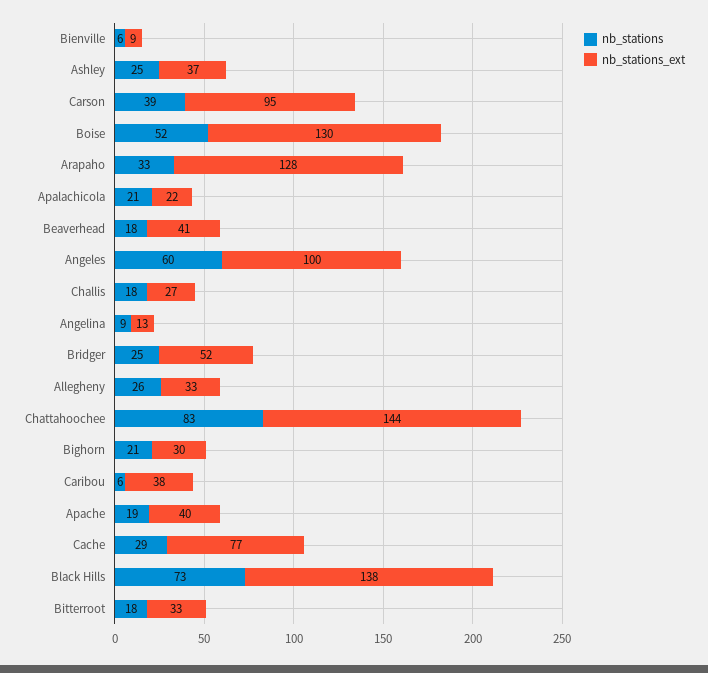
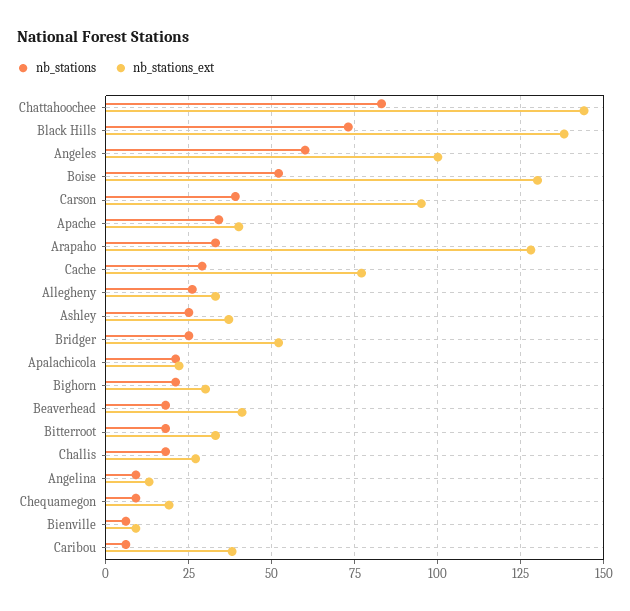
nb_stations, Apache: 19 -> 35
nb_stations, Chequamegon: none -> 10
nb_stations_ext, Chequamegon: none -> 20

